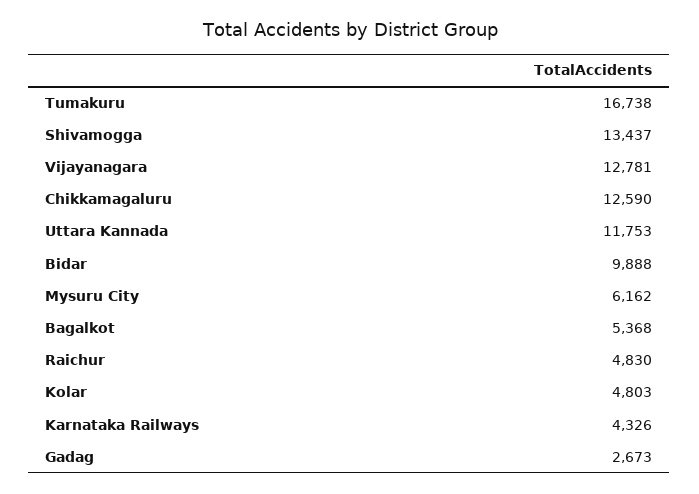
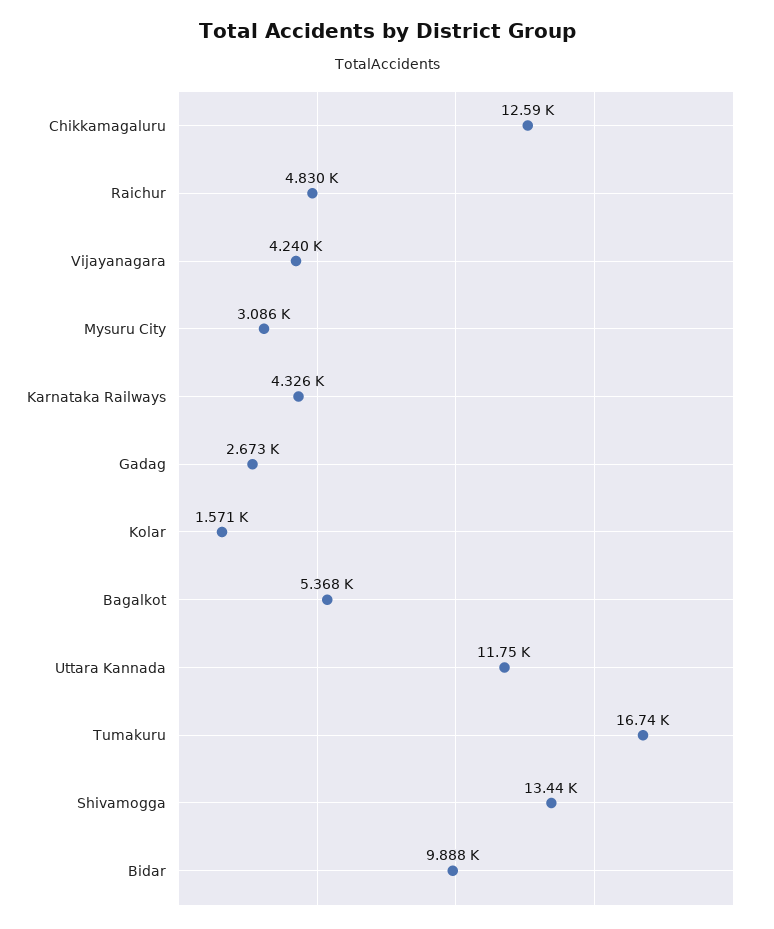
Vijayanagara: 12781 -> 4240
Mysuru City: 6162 -> 3086
Kolar: 4803 -> 1571

